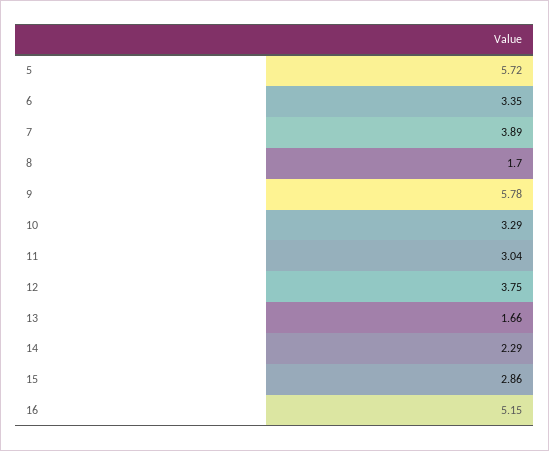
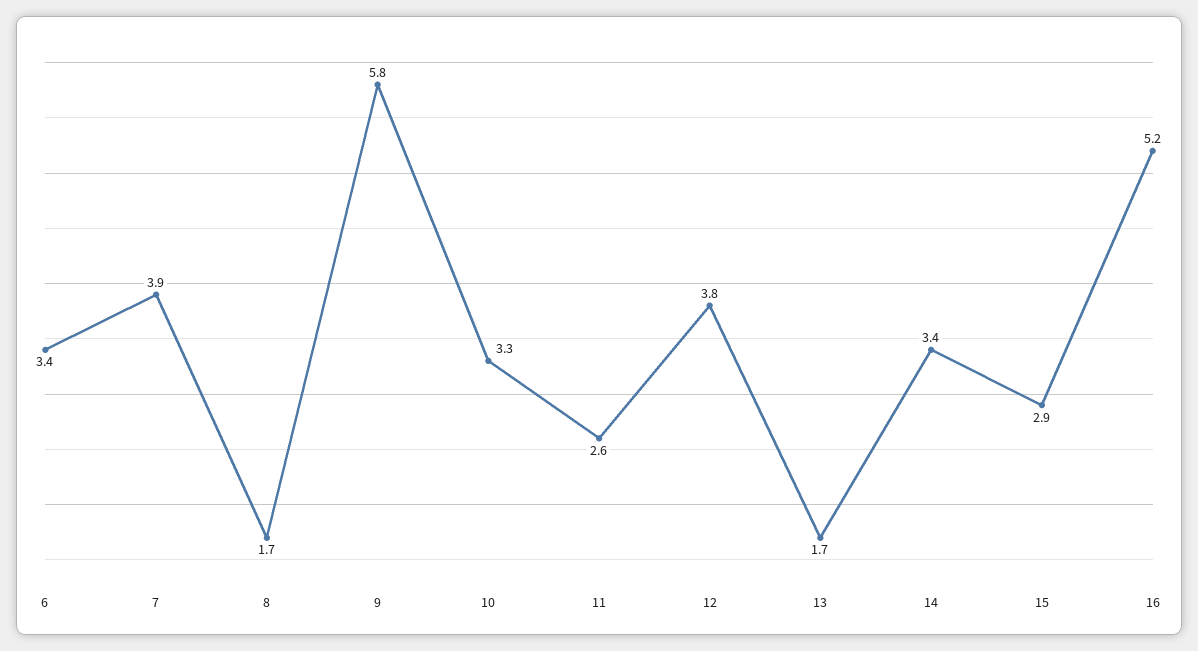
5: 5.72 -> none
11: 3.04 -> 2.6
14: 2.29 -> 3.4

